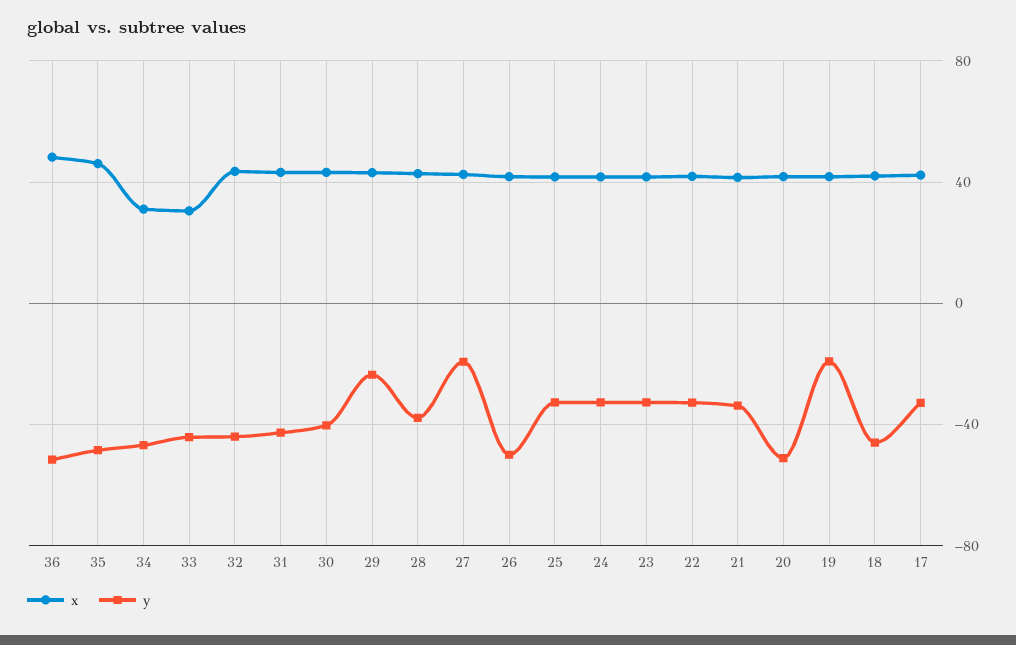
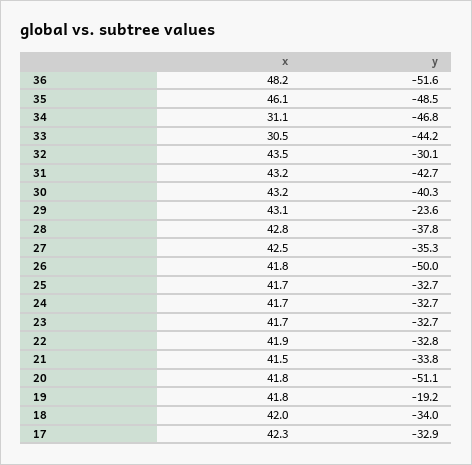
y, 32: -45 -> -30.1
y, 27: -20 -> -35.3
y, 18: -45 -> -34

